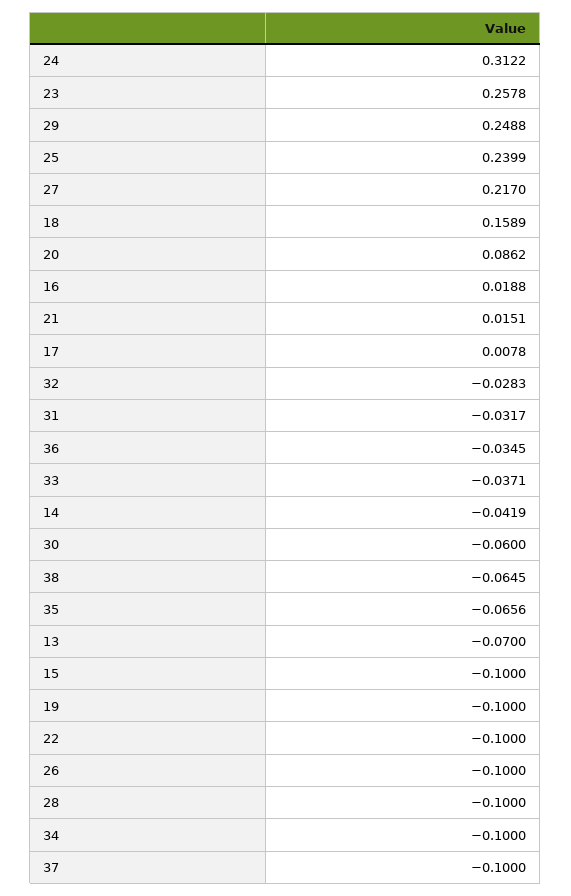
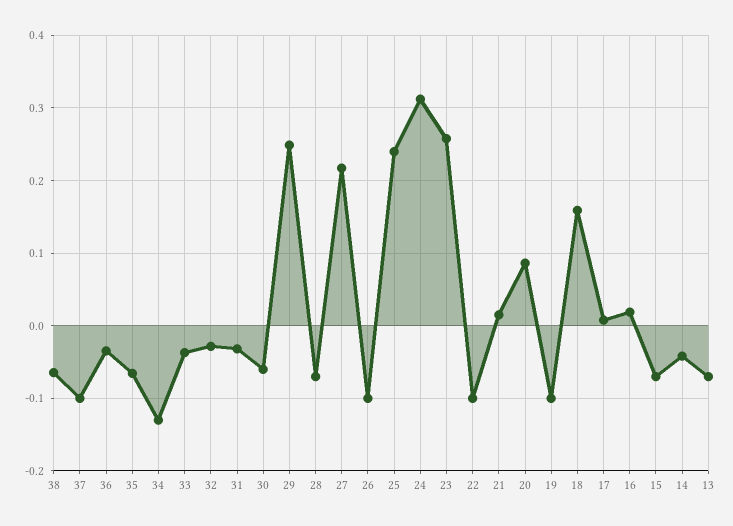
15: -0.1 -> -0.07
28: -0.1 -> -0.07
34: -0.1 -> -0.13

